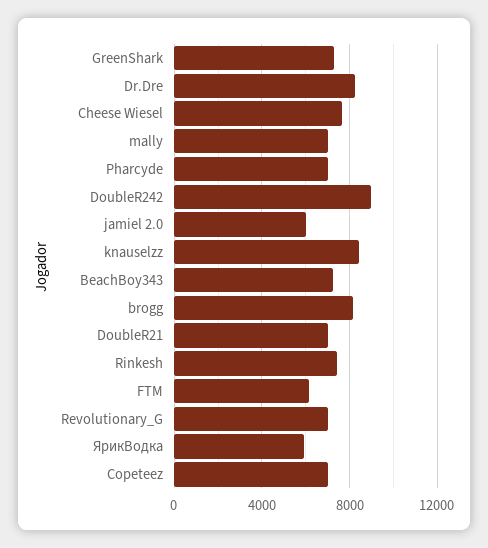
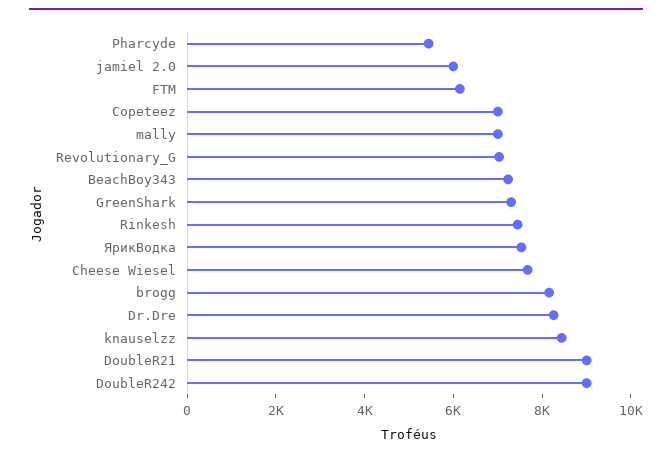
Pharcyde: 7000 -> 5500
DoubleR21: 7000 -> 9000
ЯрикВодка: 6000 -> 7500

